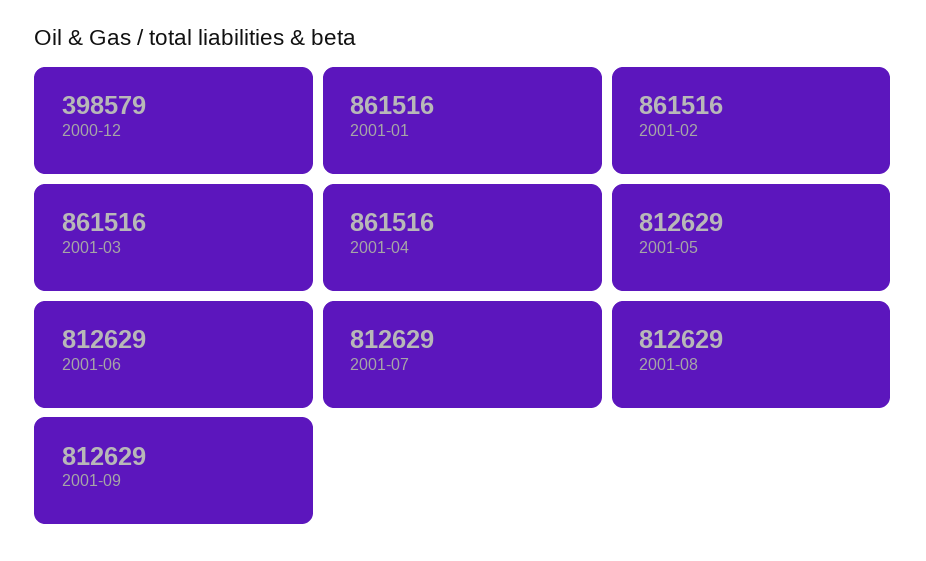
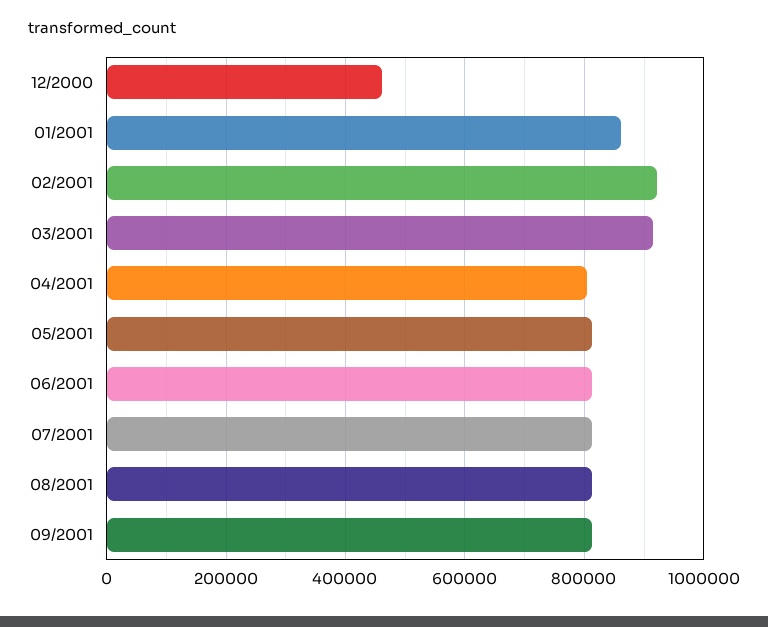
2000-12: 398579 -> 460000
2001-02: 861516 -> 920000
2001-03: 861516 -> 920000
2001-04: 861516 -> 800000

